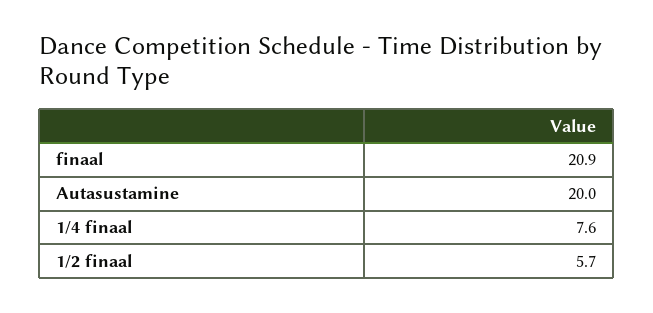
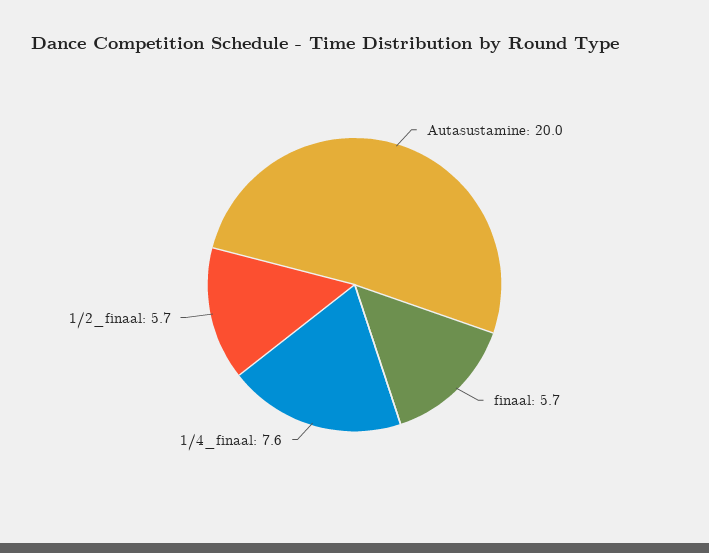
finaal: 20.9 -> 5.7

